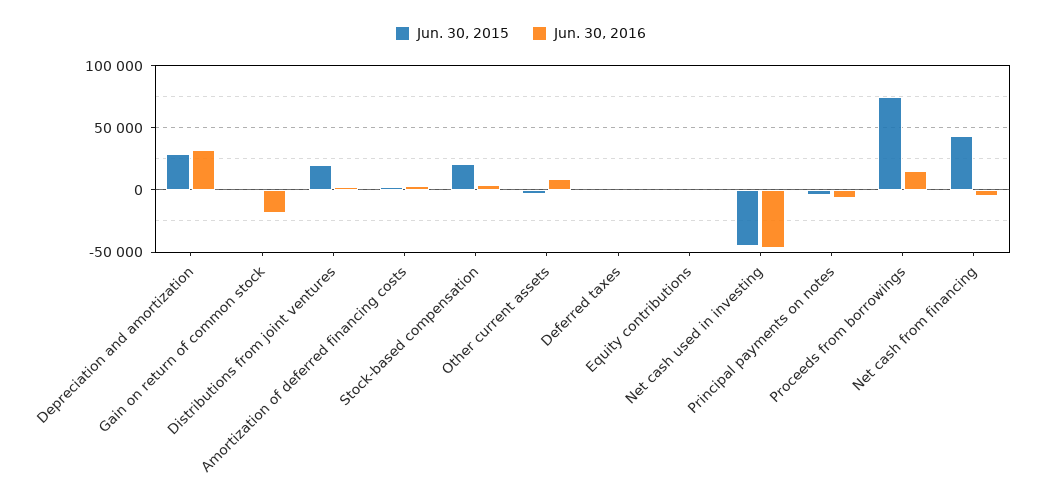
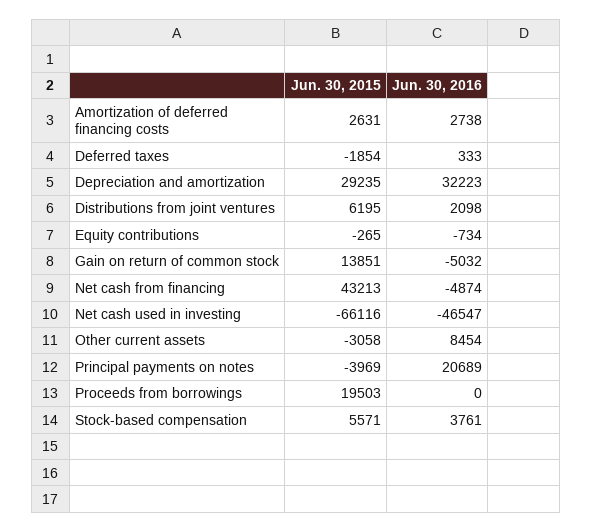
Jun. 30, 2015, Gain on return of common stock: 0 -> 13851
Jun. 30, 2016, Gain on return of common stock: -20000 -> -5032
Jun. 30, 2015, Distributions from joint ventures: 20000 -> 6195
Jun. 30, 2015, Stock-based compensation: 20000 -> 5571
Jun. 30, 2015, Net cash used in investing: -45000 -> -66116
Jun. 30, 2016, Principal payments on notes: -5000 -> 20689
Jun. 30, 2015, Proceeds from borrowings: 75000 -> 19503
Jun. 30, 2016, Proceeds from borrowings: 15000 -> 0

